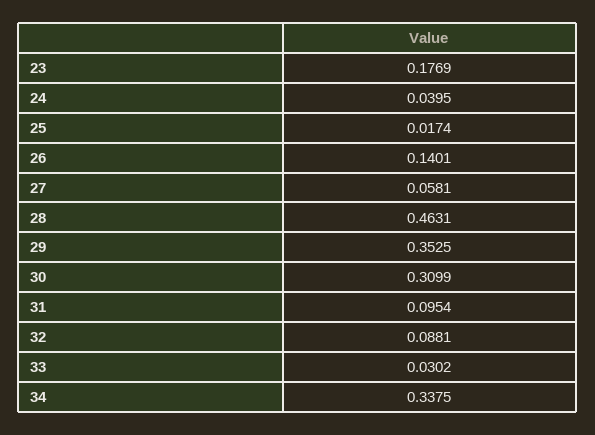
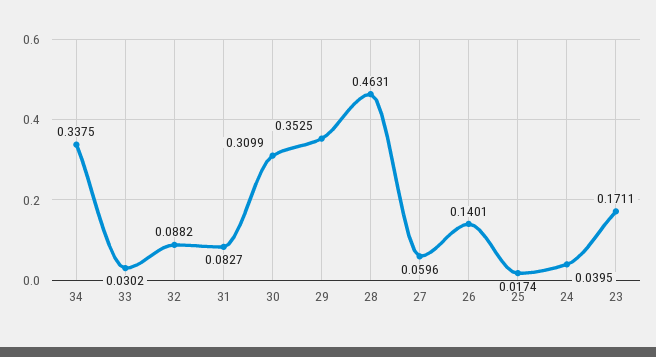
23: 0.1769 -> 0.1711
27: 0.0581 -> 0.0596
31: 0.0954 -> 0.0827
32: 0.0881 -> 0.0882

